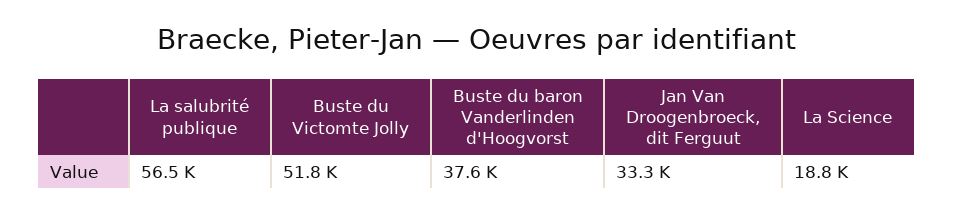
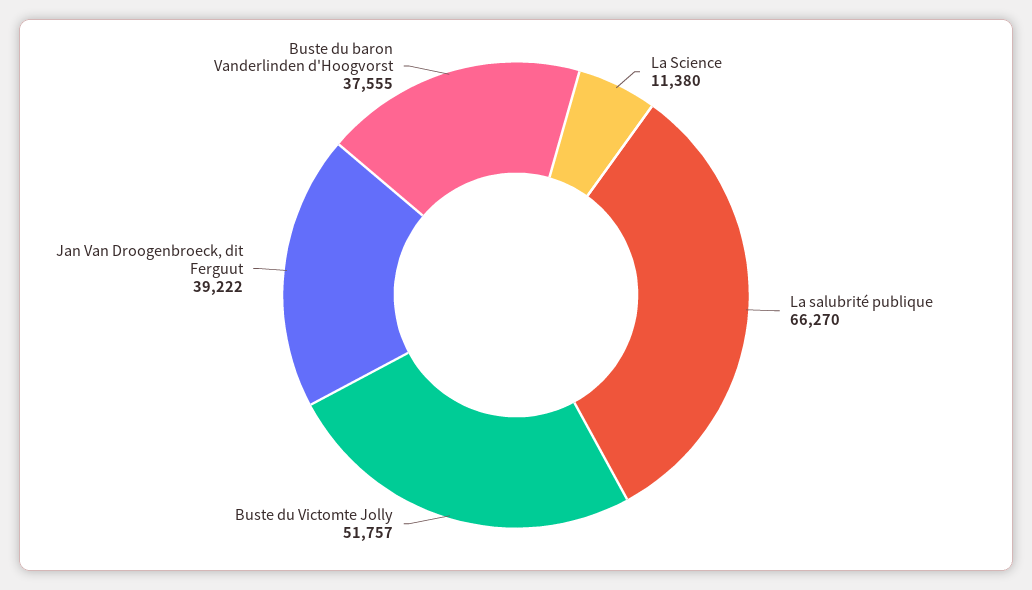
La salubrité publique: 56500 -> 66270
Jan Van Droogenbroeck, dit Ferguut: 33300 -> 39222
La Science: 18800 -> 11380

